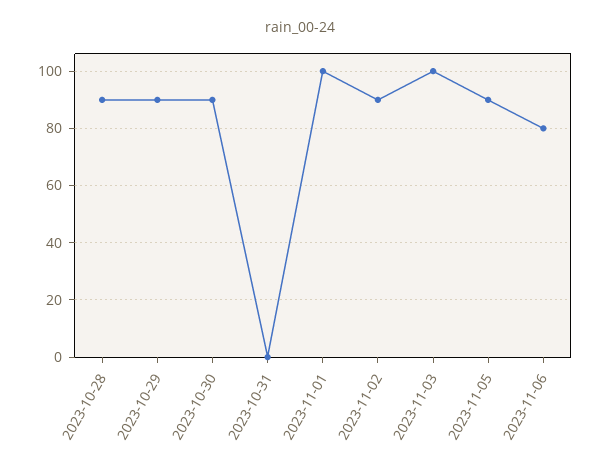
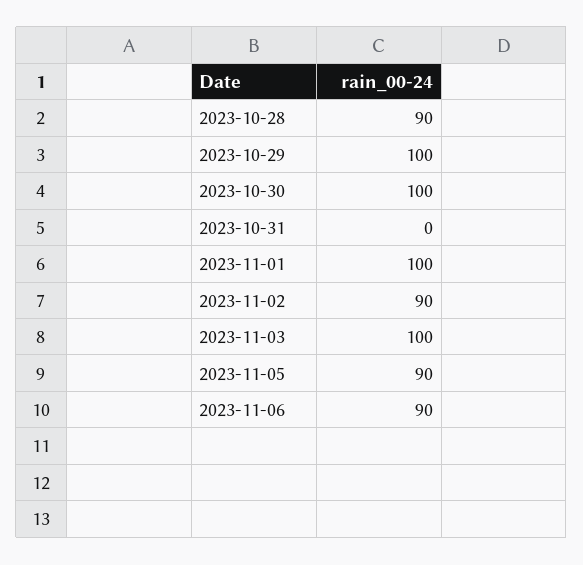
2023-10-29: 90 -> 100
2023-10-30: 90 -> 100
2023-11-06: 80 -> 90

